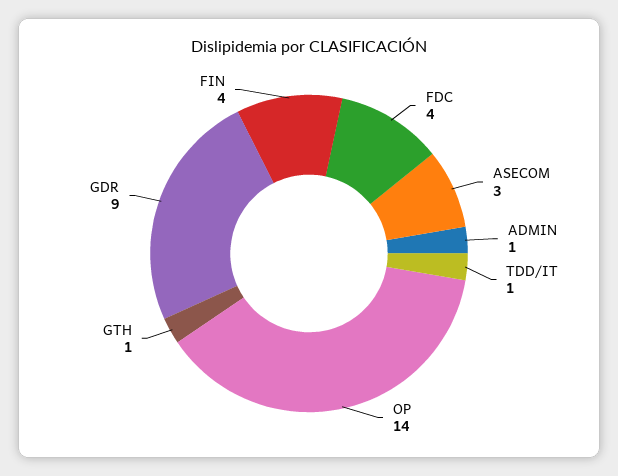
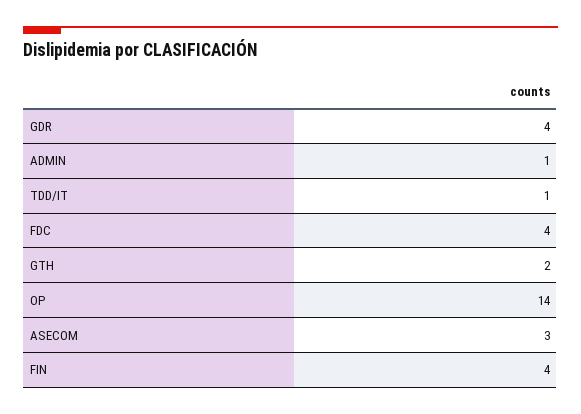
GTH: 1 -> 2
GDR: 9 -> 4

